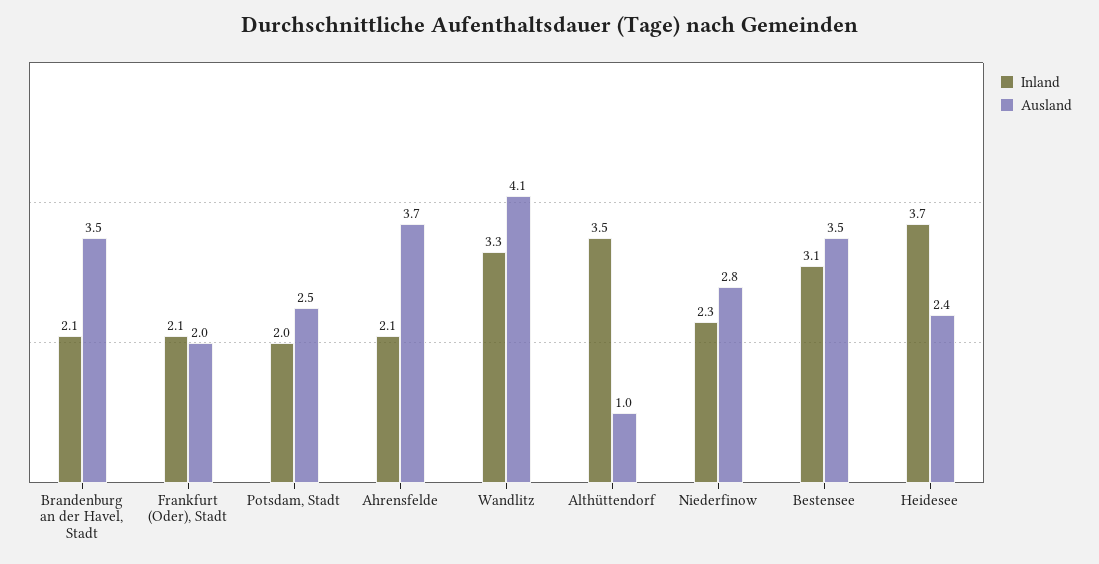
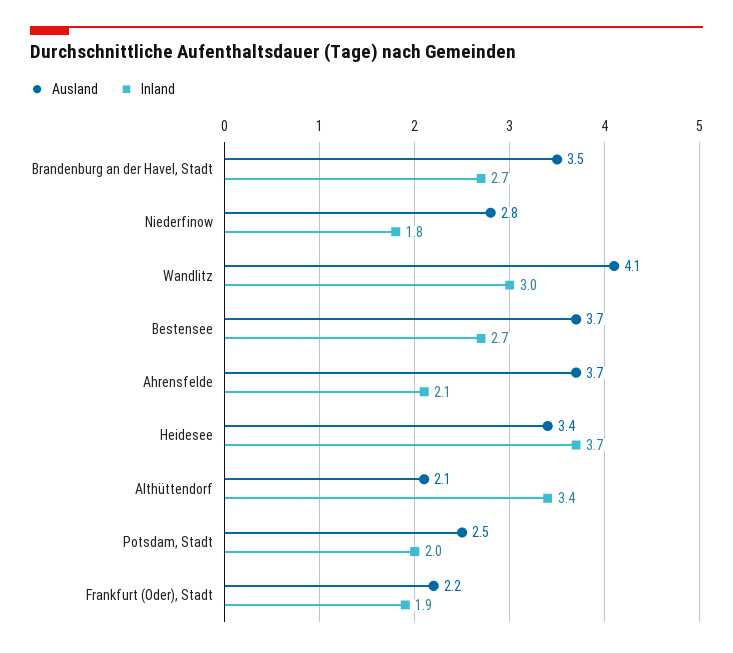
Inland, Brandenburg an der Havel, Stadt: 2.1 -> 2.7
Inland, Frankfurt (Oder), Stadt: 2.1 -> 1.9
Ausland, Frankfurt (Oder), Stadt: 2 -> 2.2
Inland, Wandlitz: 3.3 -> 3
Inland, Althüttendorf: 3.5 -> 3.4
Ausland, Althüttendorf: 1 -> 2.1
Inland, Niederfinow: 2.3 -> 1.8
Inland, Bestensee: 3.1 -> 2.7
Ausland, Bestensee: 3.5 -> 3.7
Ausland, Heidesee: 2.4 -> 3.4

